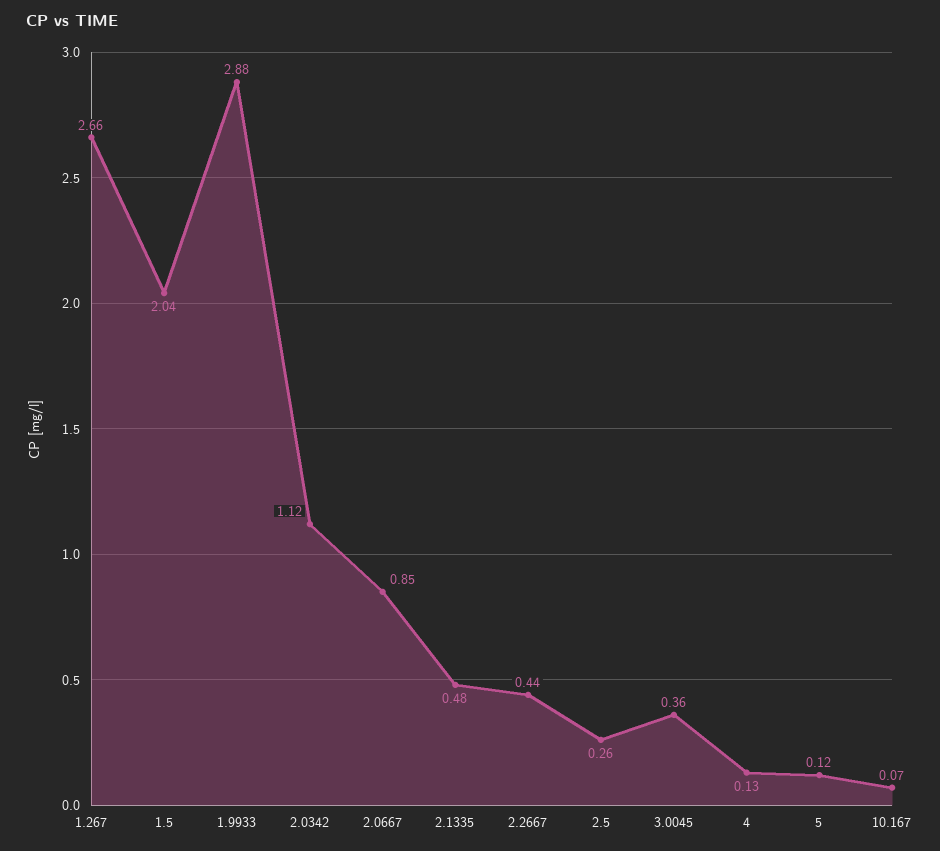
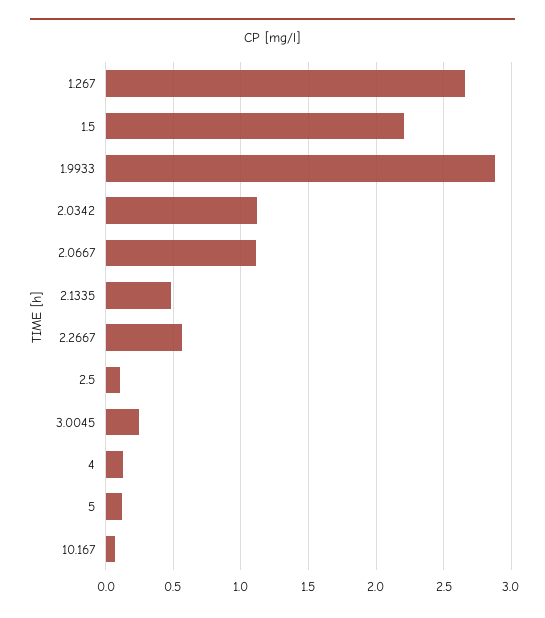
1.5: 2.04 -> 2.2
2.0667: 0.85 -> 1.1
2.2667: 0.44 -> 0.55
2.5: 0.26 -> 0.1
3.0045: 0.36 -> 0.25

